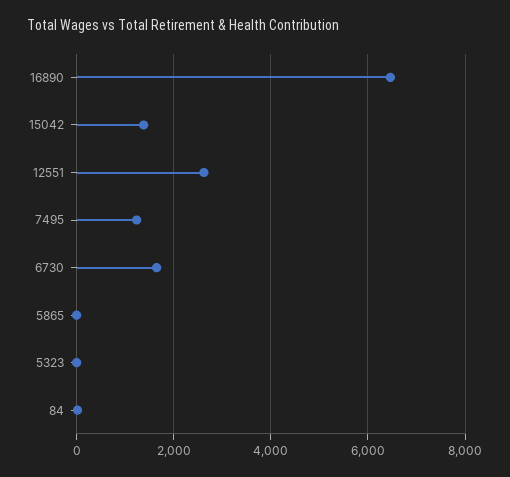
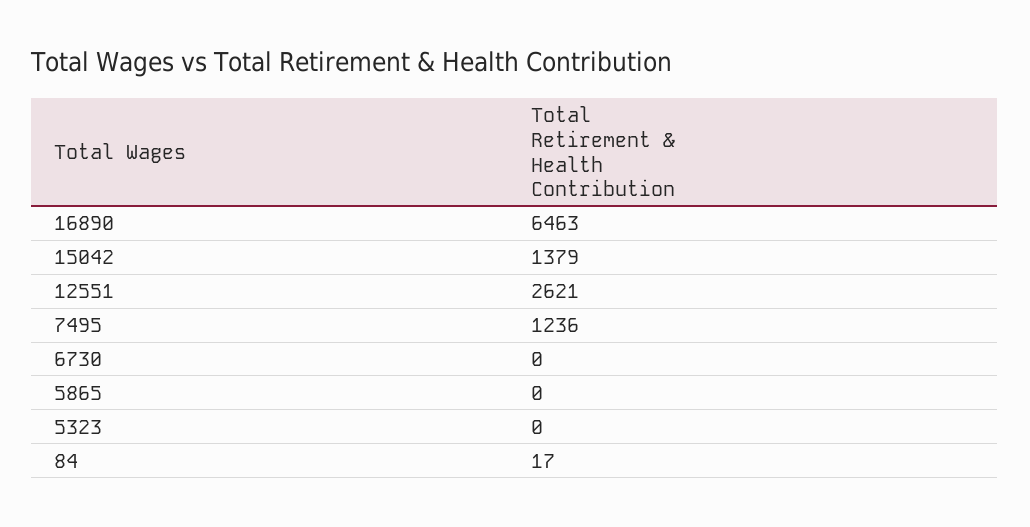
6730: 1600 -> 0

